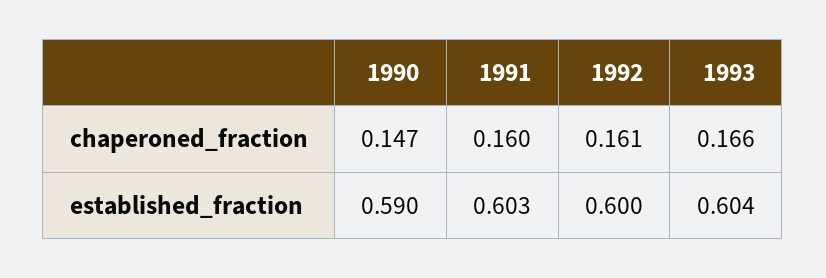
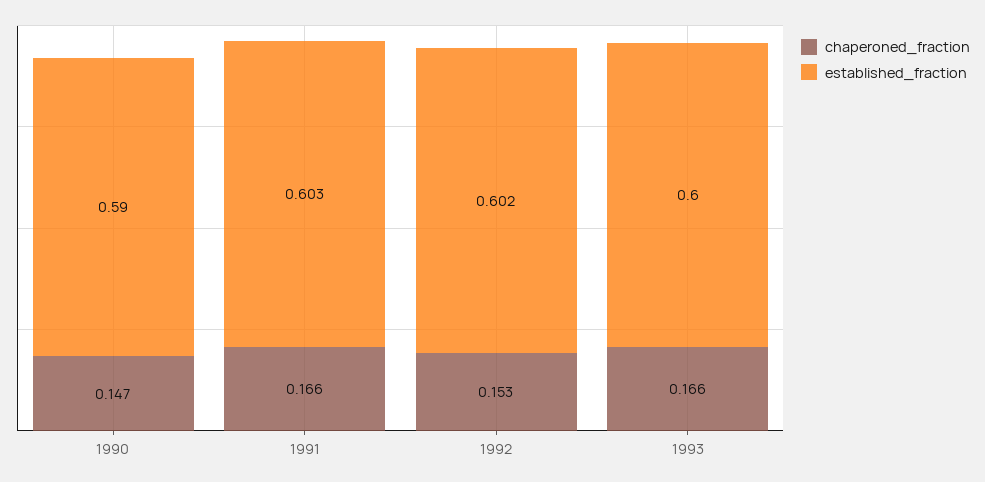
chaperoned_fraction, 1991: 0.16 -> 0.166
chaperoned_fraction, 1992: 0.161 -> 0.153
established_fraction, 1992: 0.6 -> 0.602
established_fraction, 1993: 0.604 -> 0.6

